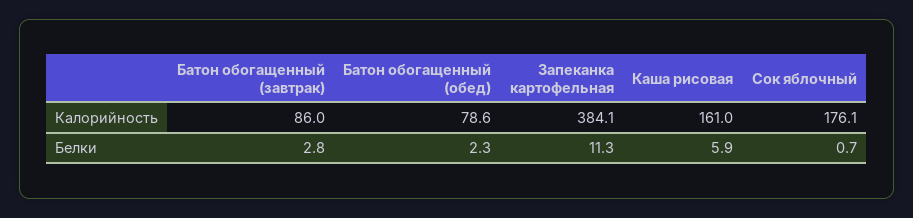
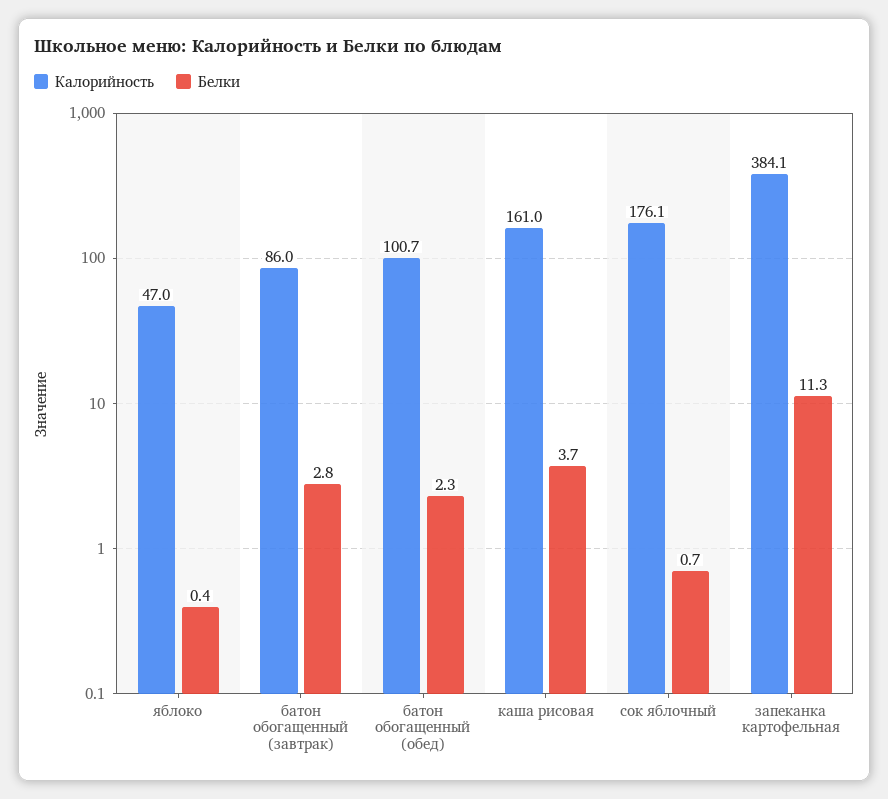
Калорийность, Батон обогащенный (обед): 78.6 -> 100.7
Белки, Каша рисовая: 5.9 -> 3.7
Калорийность, яблоко: none -> 47
Белки, яблоко: none -> 0.4

